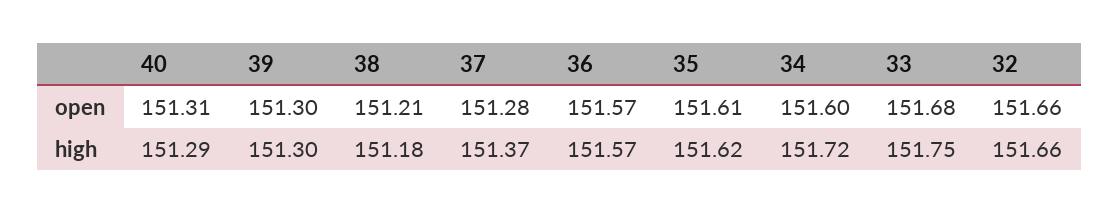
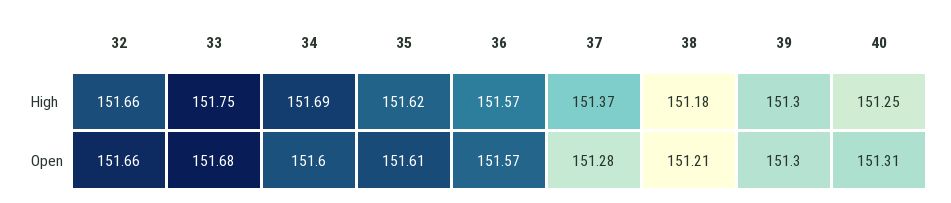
40, high: 151.29 -> 151.25
34, high: 151.72 -> 151.69

